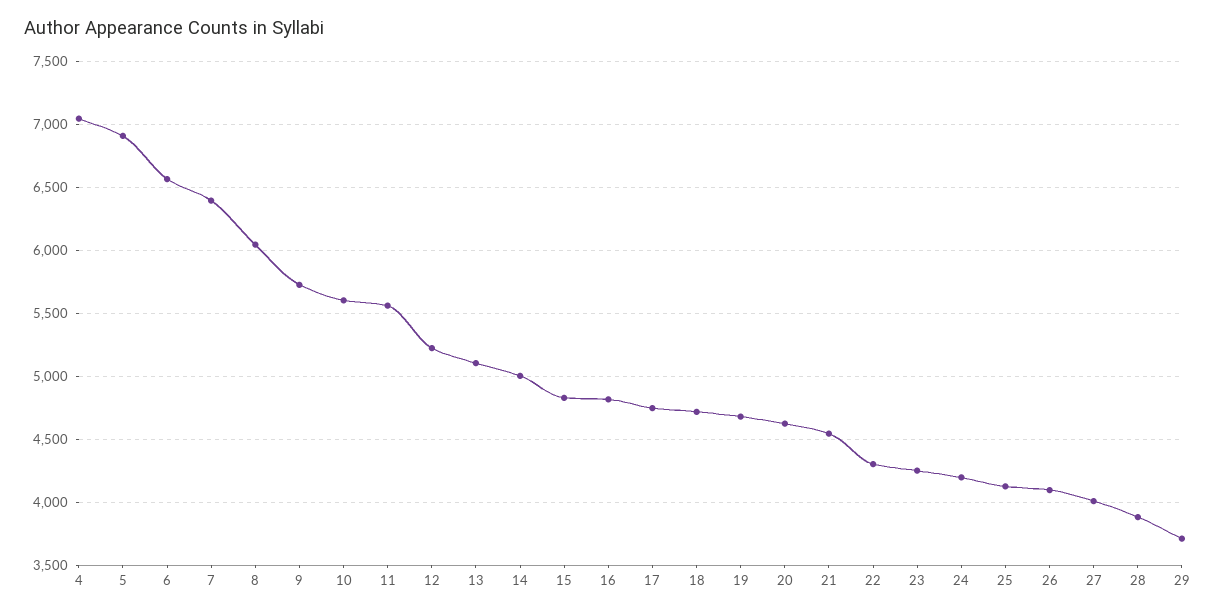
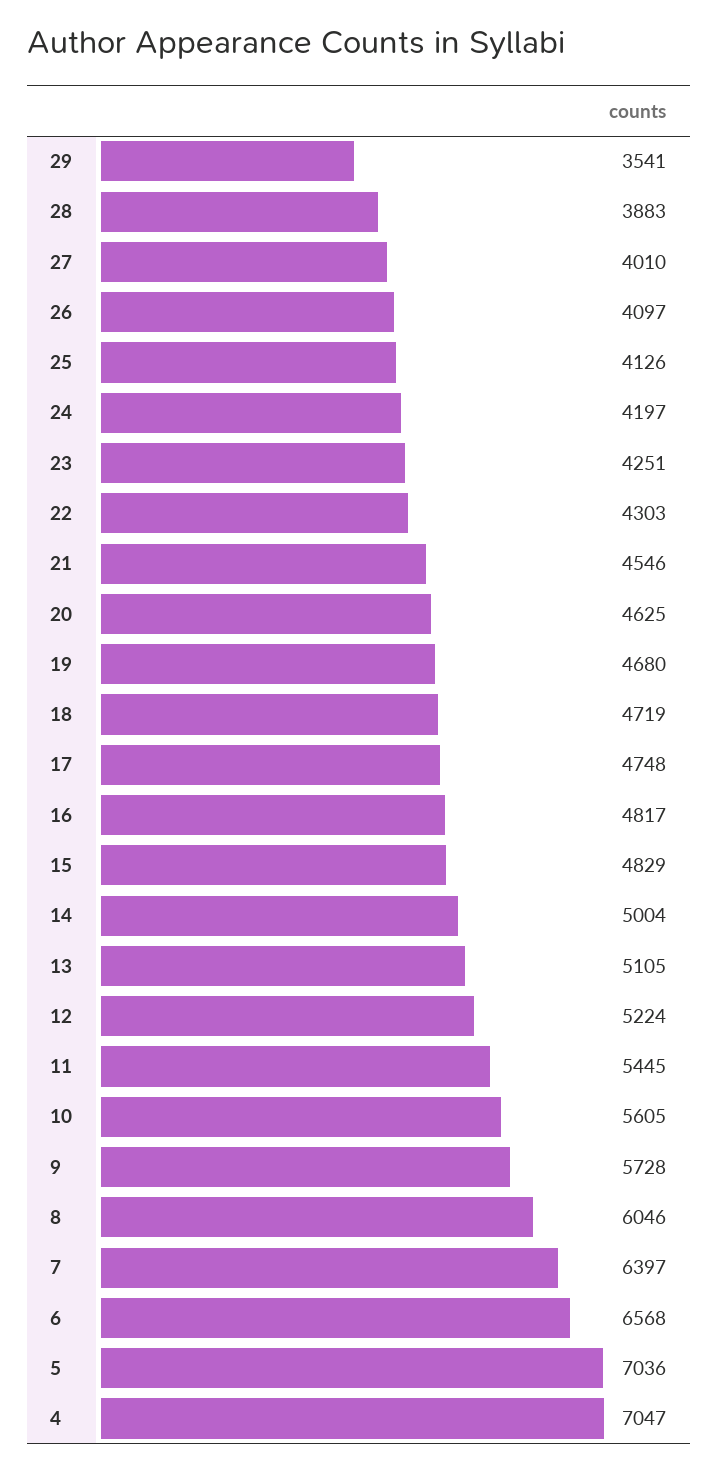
5: 6900 -> 7036
11: 5550 -> 5445
29: 3700 -> 3541

